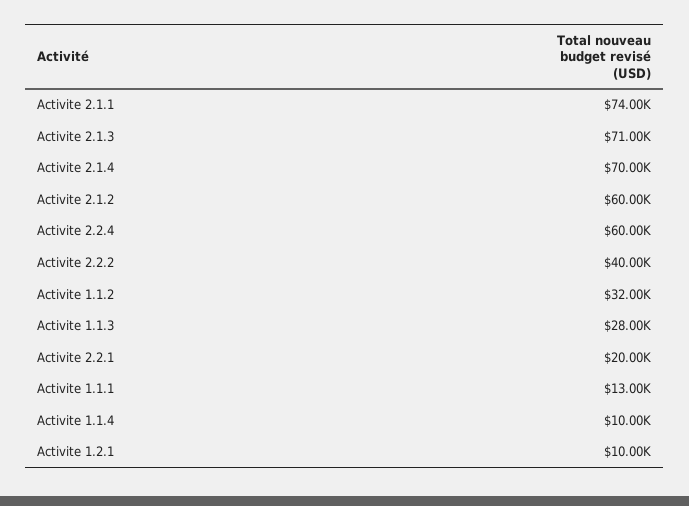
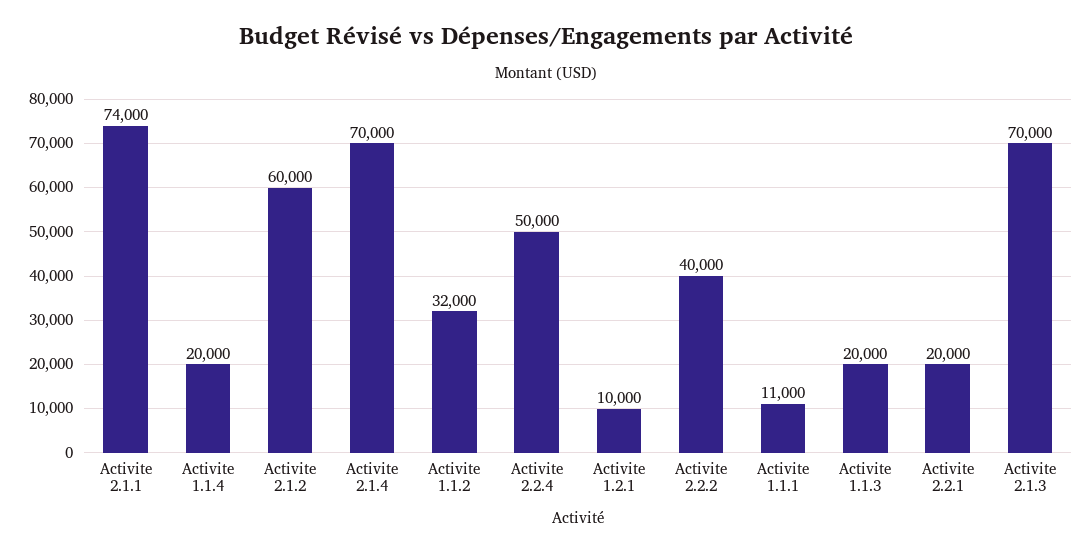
Activite 2.1.3: 71000 -> 70000
Activite 2.2.4: 60000 -> 50000
Activite 1.1.3: 28000 -> 20000
Activite 1.1.1: 13000 -> 11000
Activite 1.1.4: 10000 -> 20000

